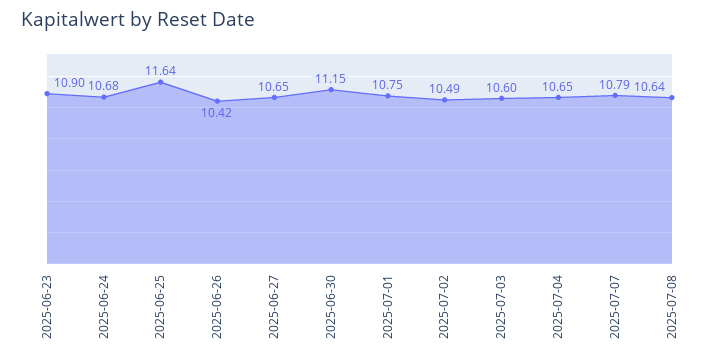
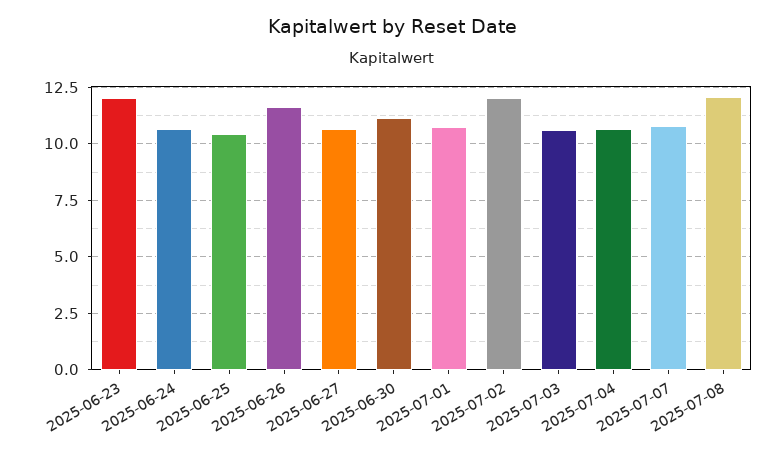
2025-06-23: 10.9 -> 12
2025-06-25: 11.64 -> 10.5
2025-06-26: 10.42 -> 11.5
2025-07-02: 10.49 -> 12
2025-07-08: 10.64 -> 12

